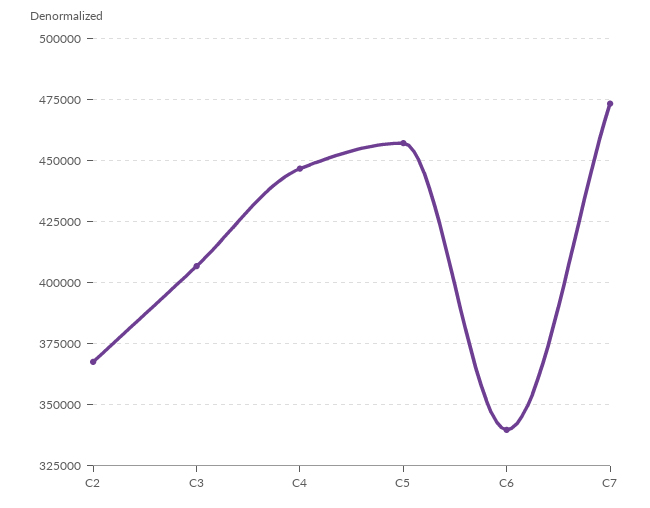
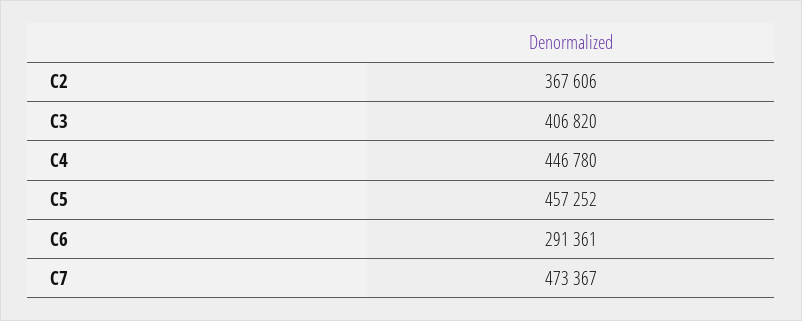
C6: 340000 -> 291361

